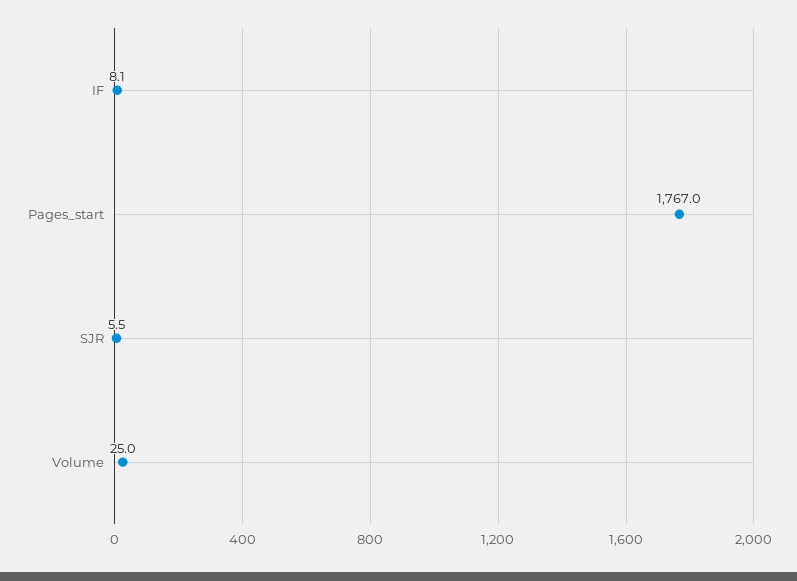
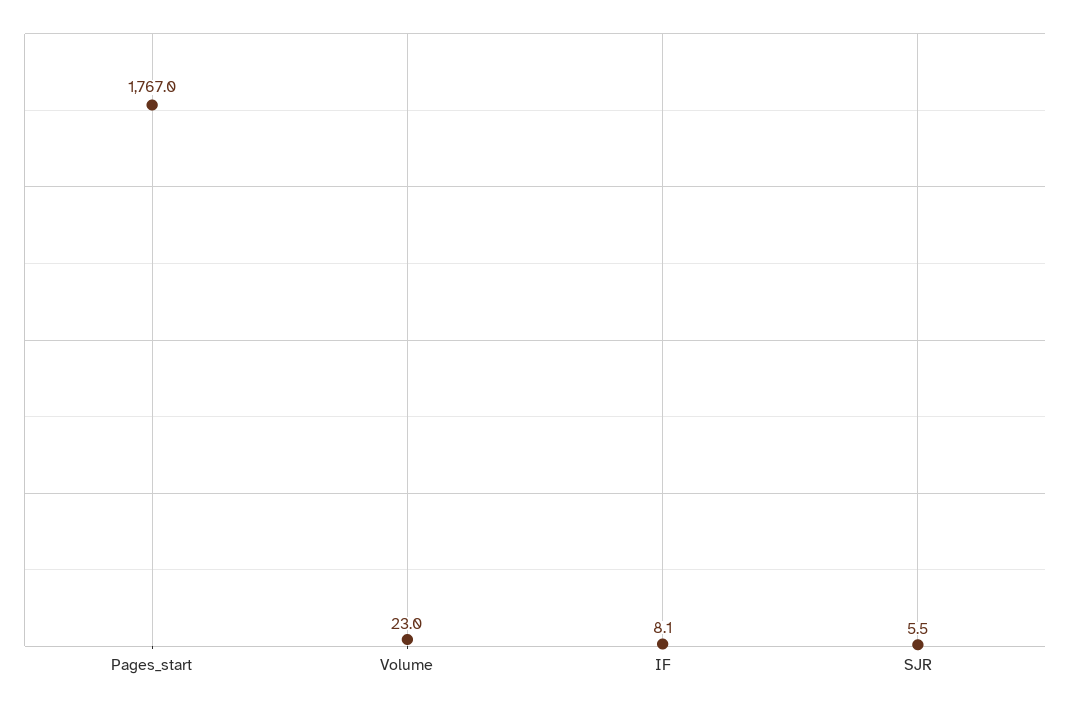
Volume: 25 -> 23

